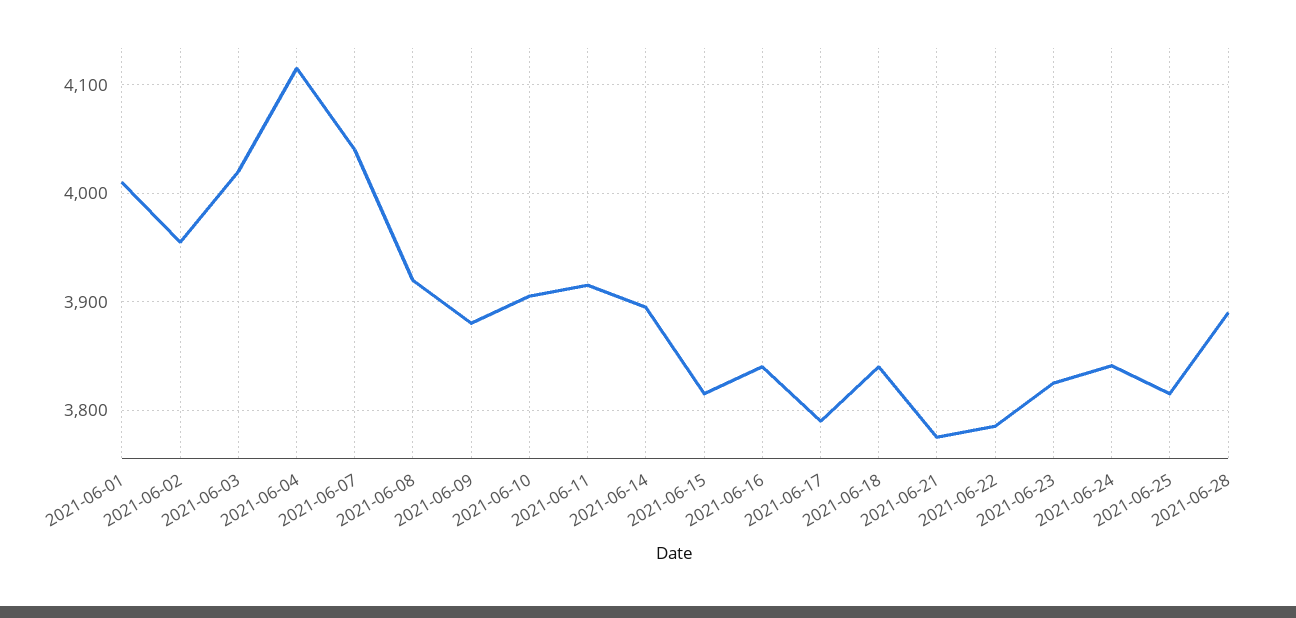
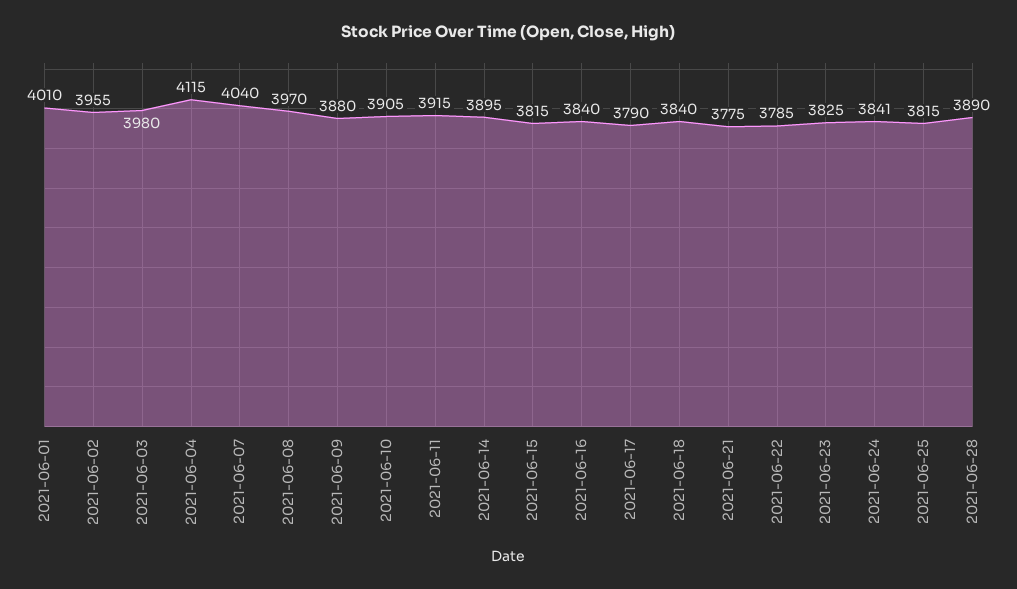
2021-06-03: 4020 -> 3980
2021-06-08: 3920 -> 3970

